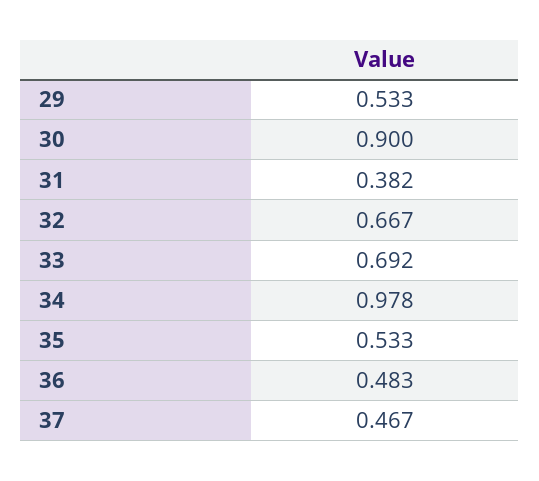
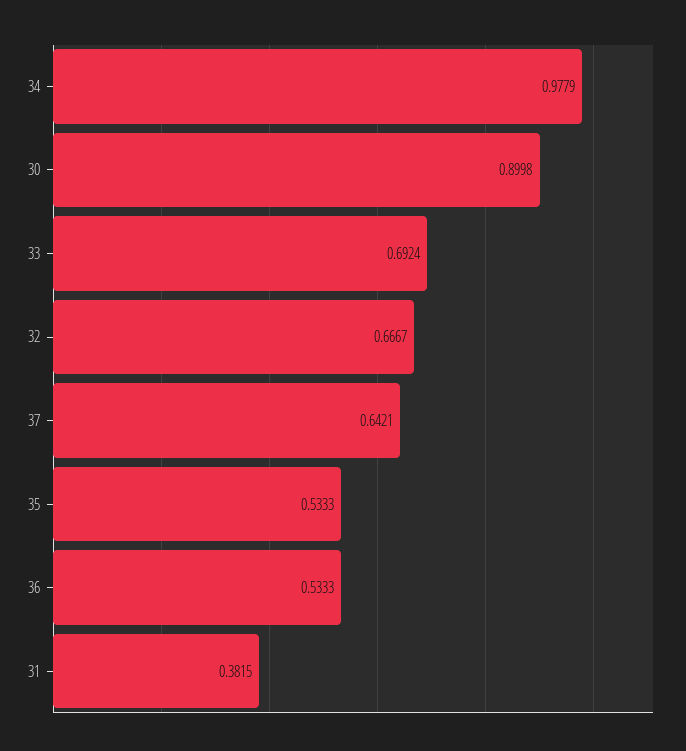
29: 0.533 -> none
36: 0.483 -> 0.5333
37: 0.467 -> 0.6421

